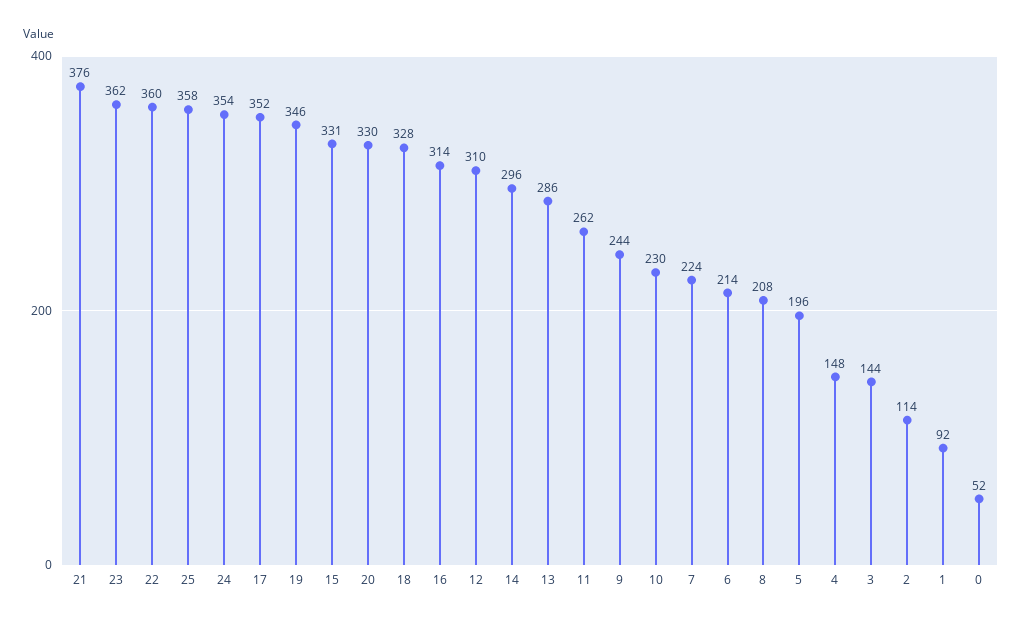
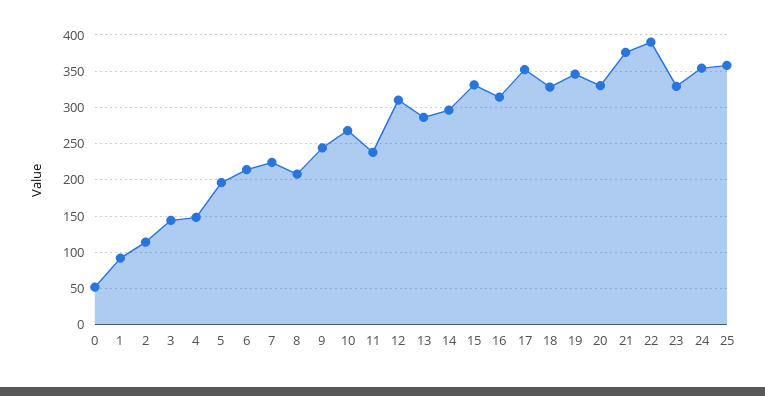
23: 362 -> 330
22: 360 -> 390
11: 262 -> 240
10: 230 -> 270

